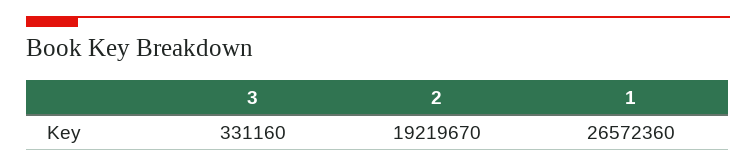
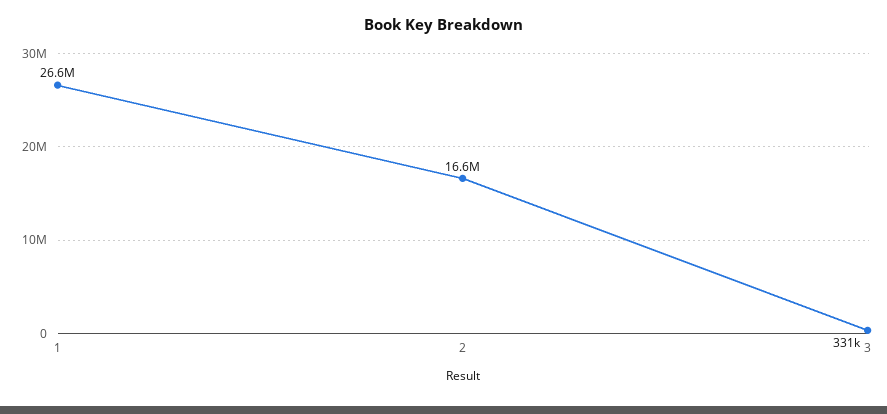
2: 19219670 -> 16600000

